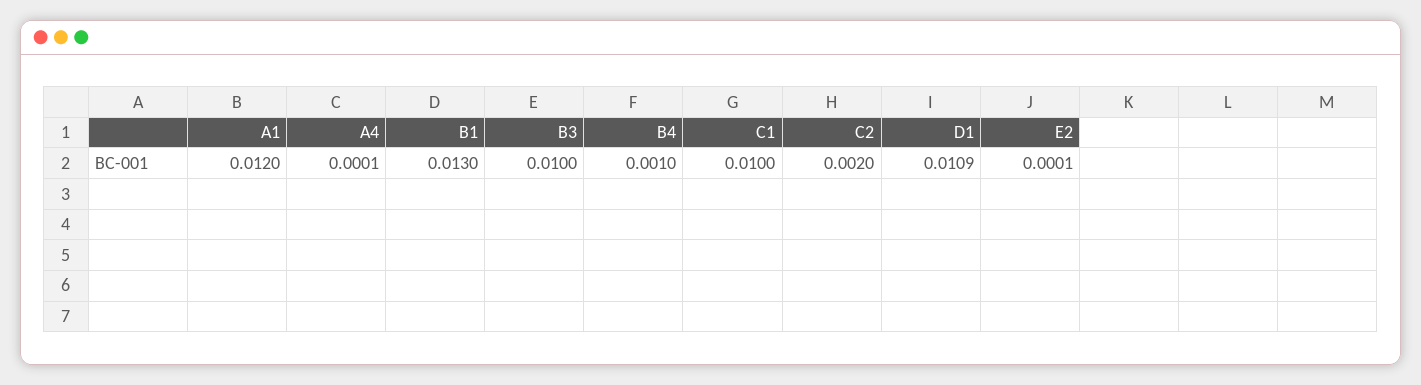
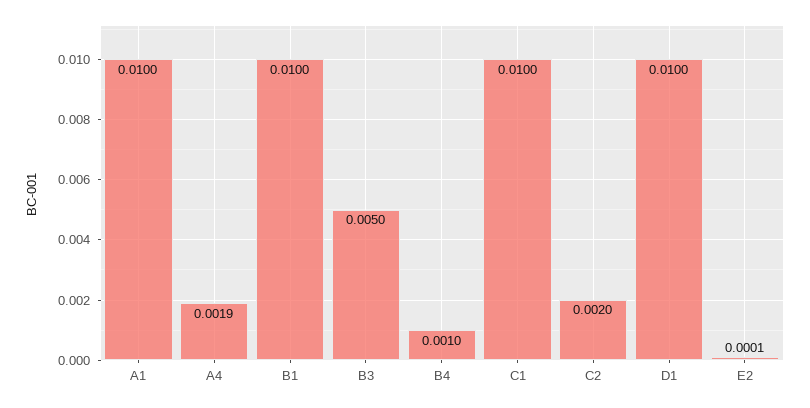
A1: 0.012 -> 0.01
A4: 0.0001 -> 0.0019
B1: 0.013 -> 0.01
B3: 0.01 -> 0.005
D1: 0.0109 -> 0.01

